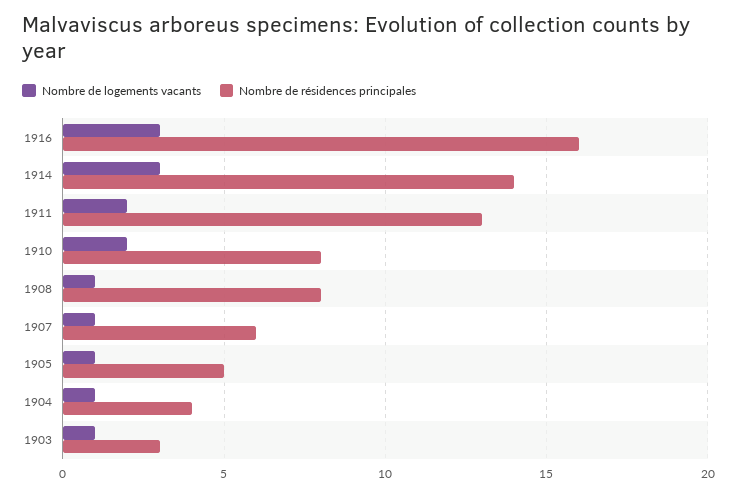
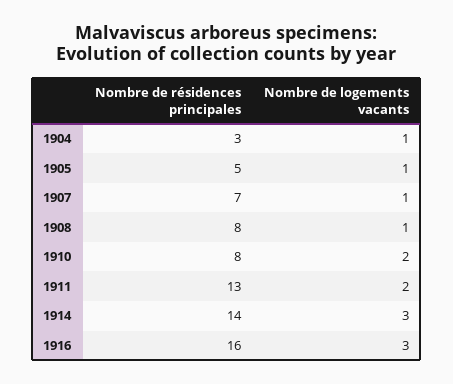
Nombre de résidences principales, 1907: 6 -> 7
Nombre de résidences principales, 1904: 4 -> 3
Nombre de logements vacants, 1903: 1 -> none
Nombre de résidences principales, 1903: 3 -> none

